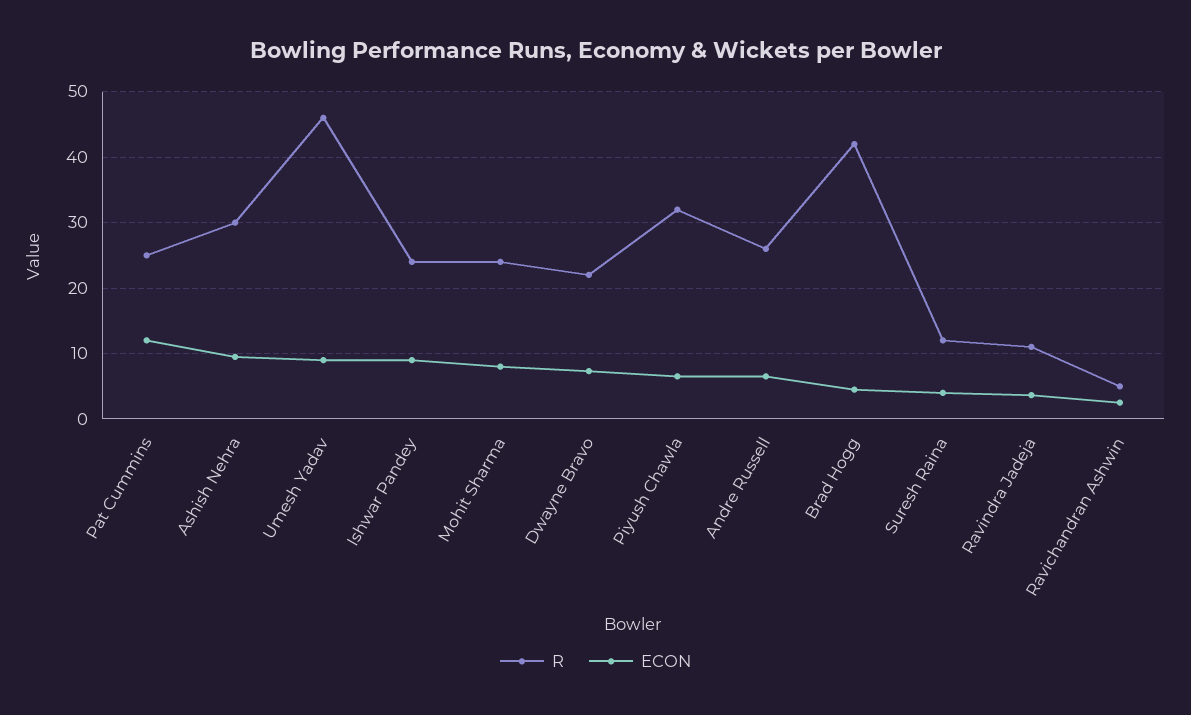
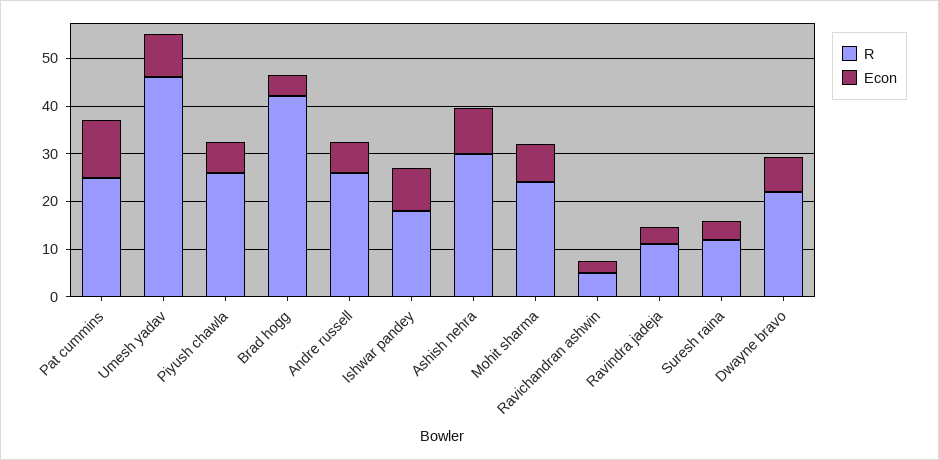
R, Ishwar Pandey: 24 -> 18
R, Piyush Chawla: 32 -> 26

